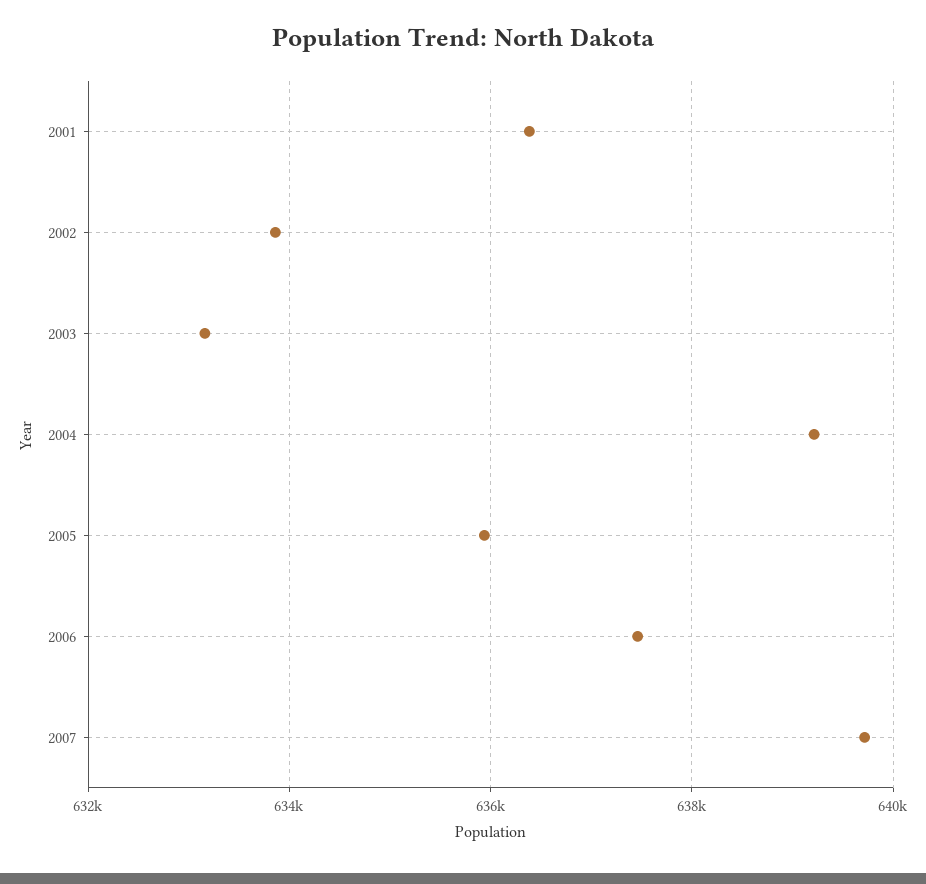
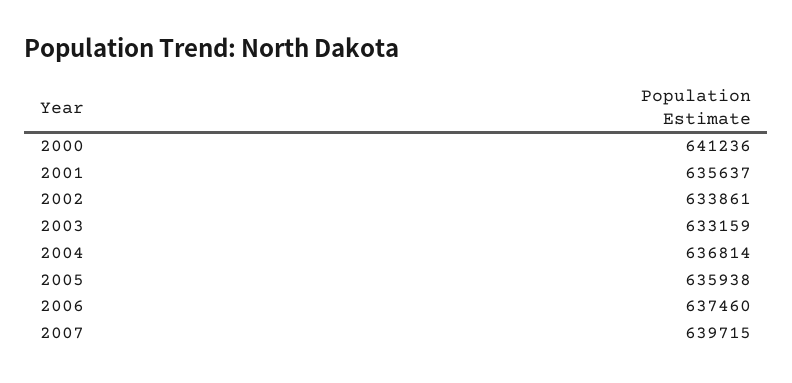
2001: 636400 -> 635637
2004: 639200 -> 636814
2000: none -> 641236

